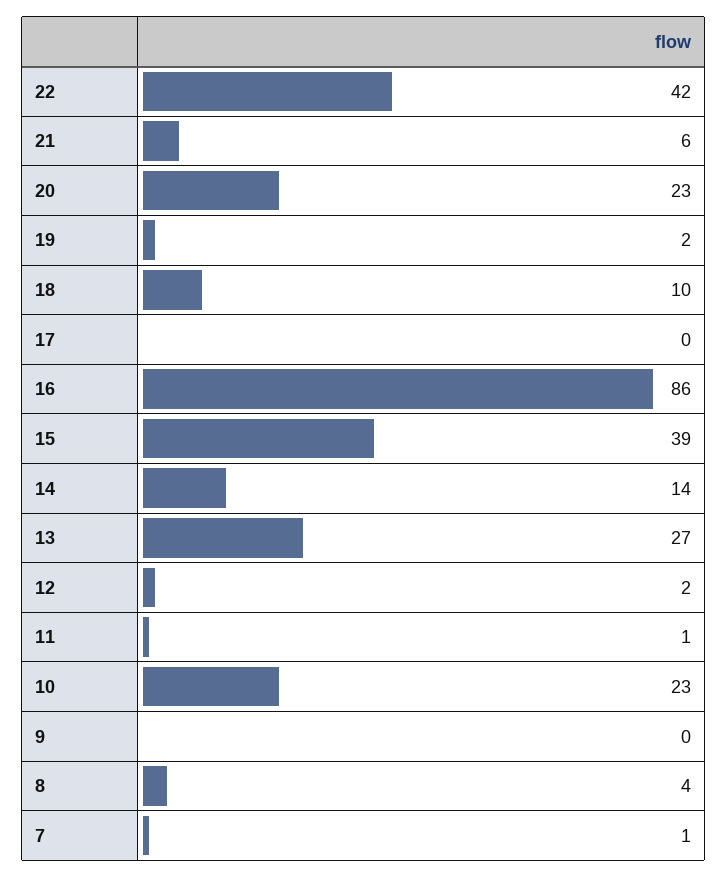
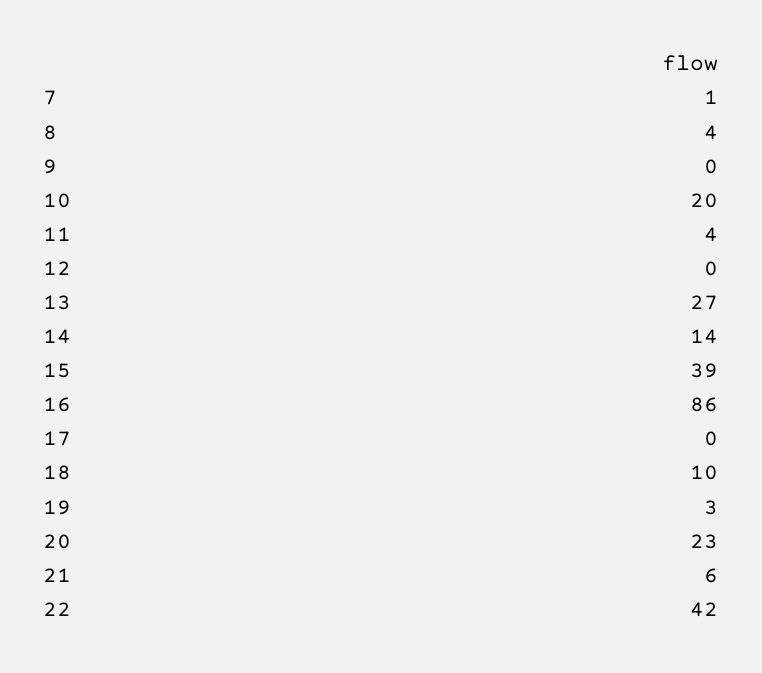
19: 2 -> 3
12: 2 -> 0
11: 1 -> 4
10: 23 -> 20

